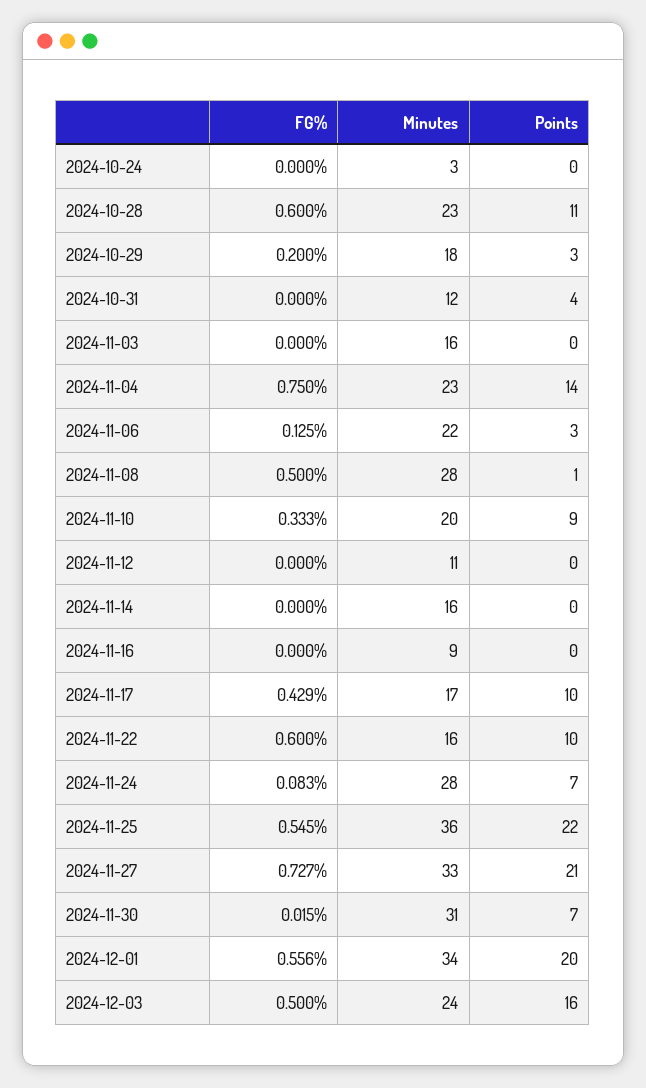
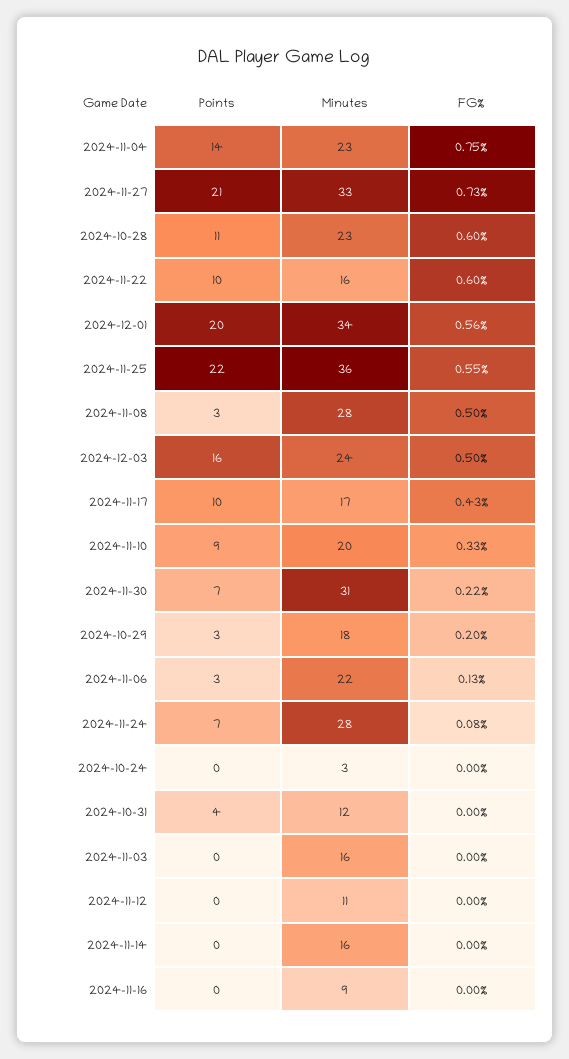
Points, 2024-11-08: 1 -> 3
FG%, 2024-11-30: 0.015 -> 0.22

